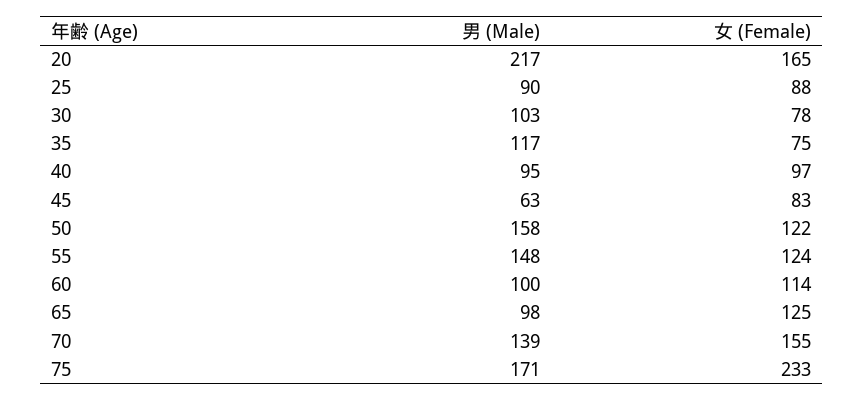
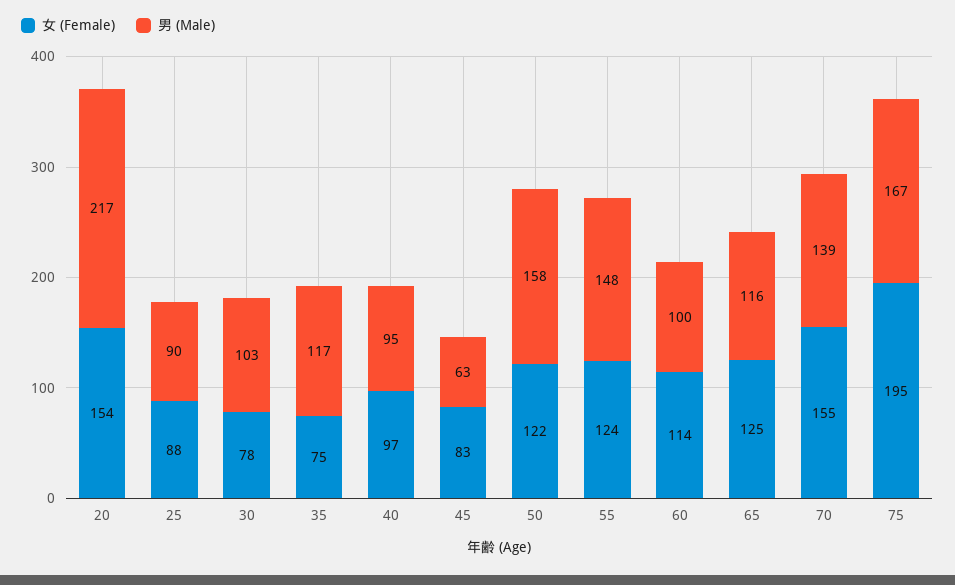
女 (Female), 20: 165 -> 154
男 (Male), 65: 98 -> 116
男 (Male), 75: 171 -> 167
女 (Female), 75: 233 -> 195

